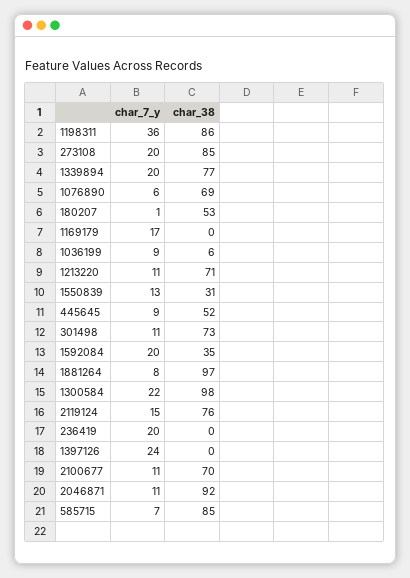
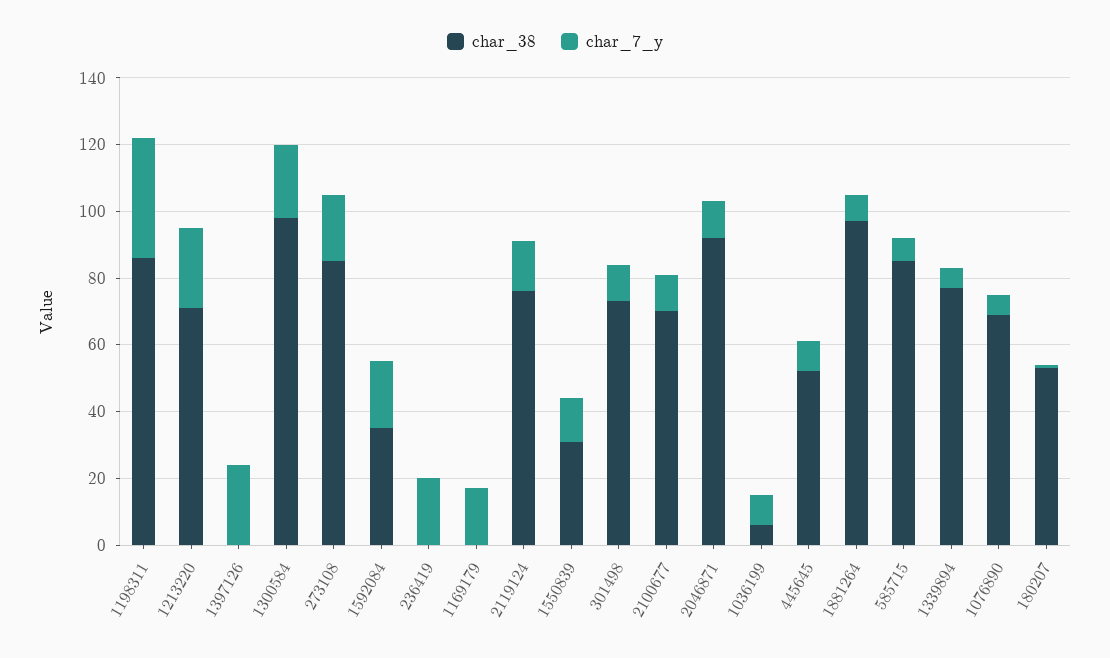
char_7_y, 1339894: 20 -> 5
char_7_y, 1213220: 11 -> 25

